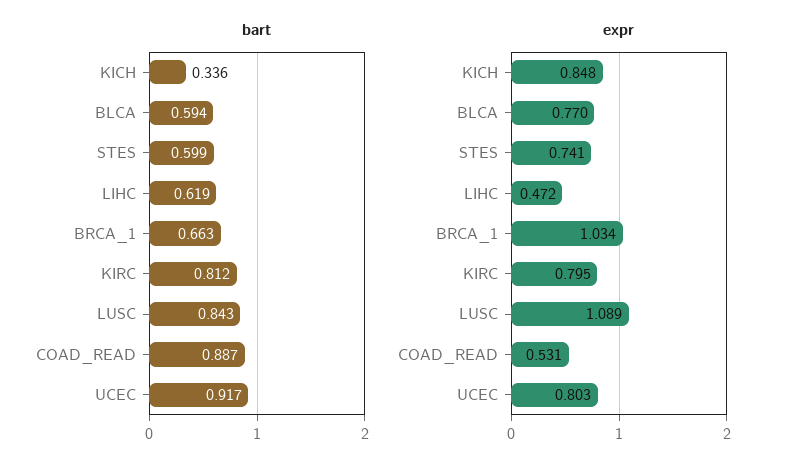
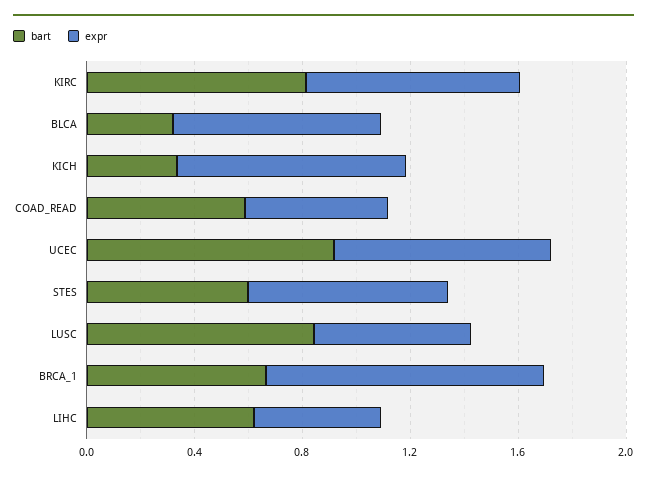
bart, BLCA: 0.594 -> 0.3
bart, COAD_READ: 0.887 -> 0.6
expr, LUSC: 1.089 -> 0.6

